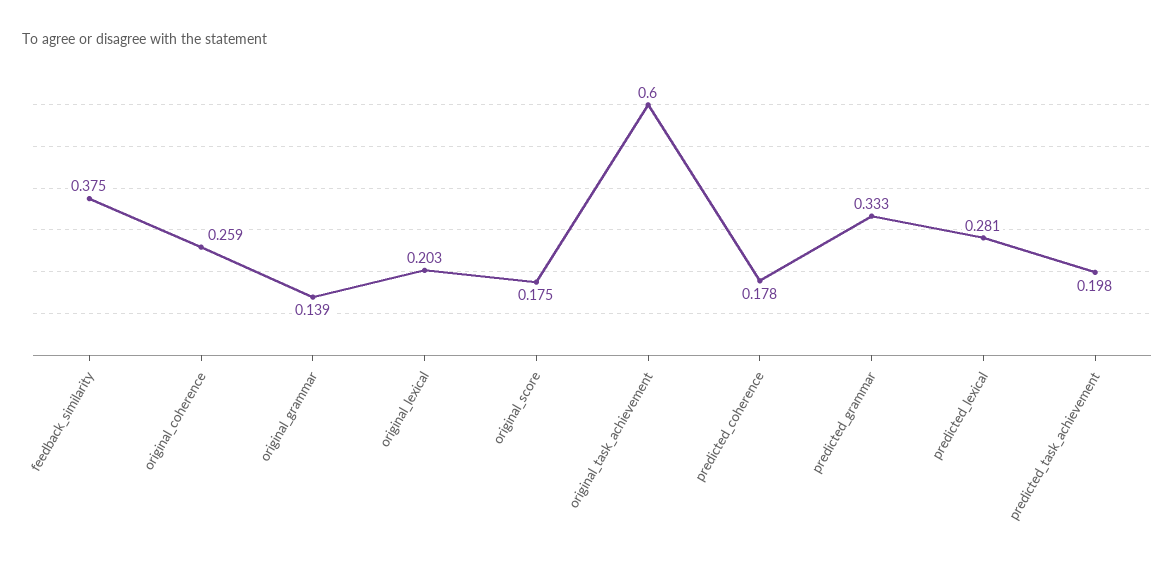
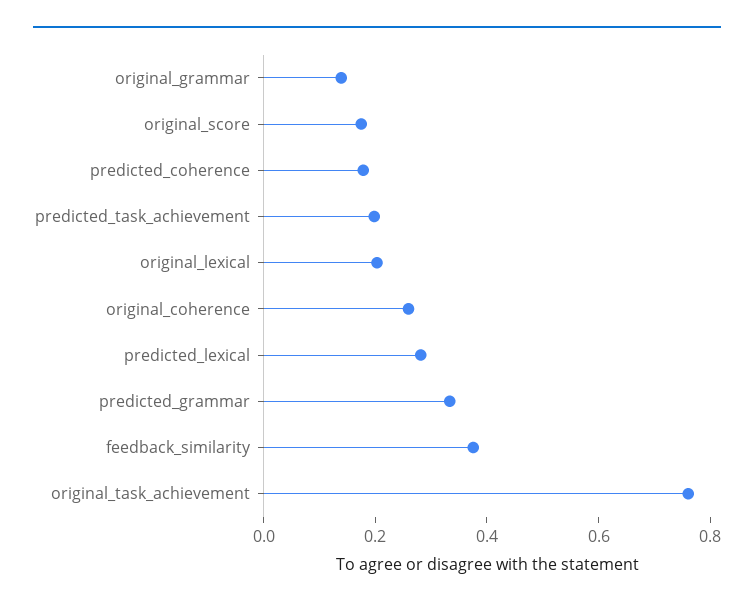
original_task_achievement: 0.6 -> 0.75

